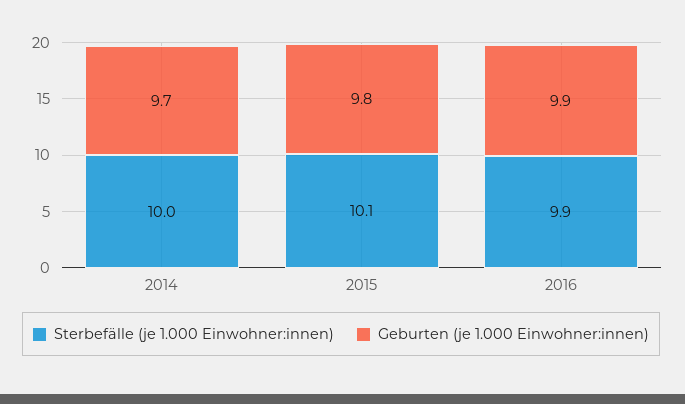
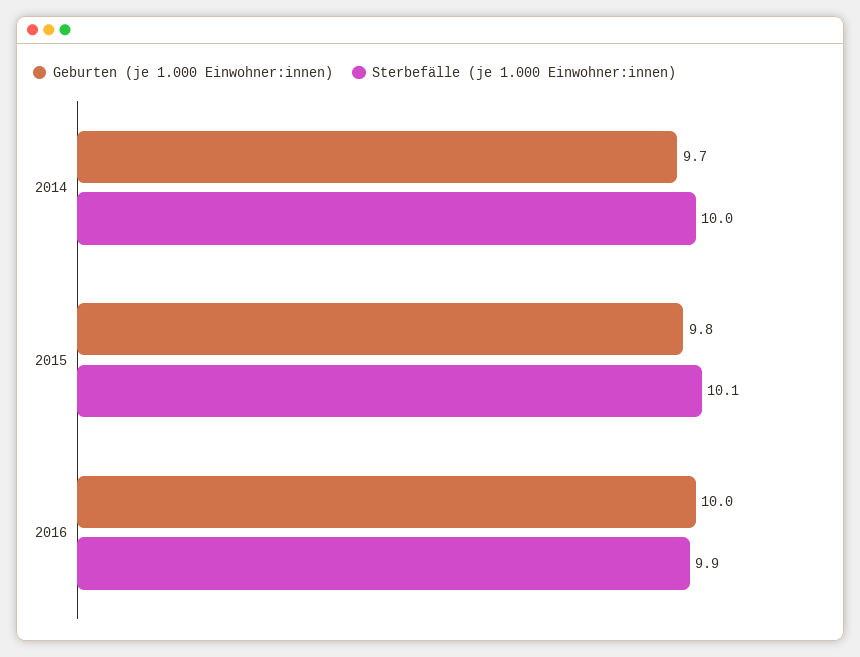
Geburten (je 1.000 Einwohner:innen), 2016: 9.9 -> 10

